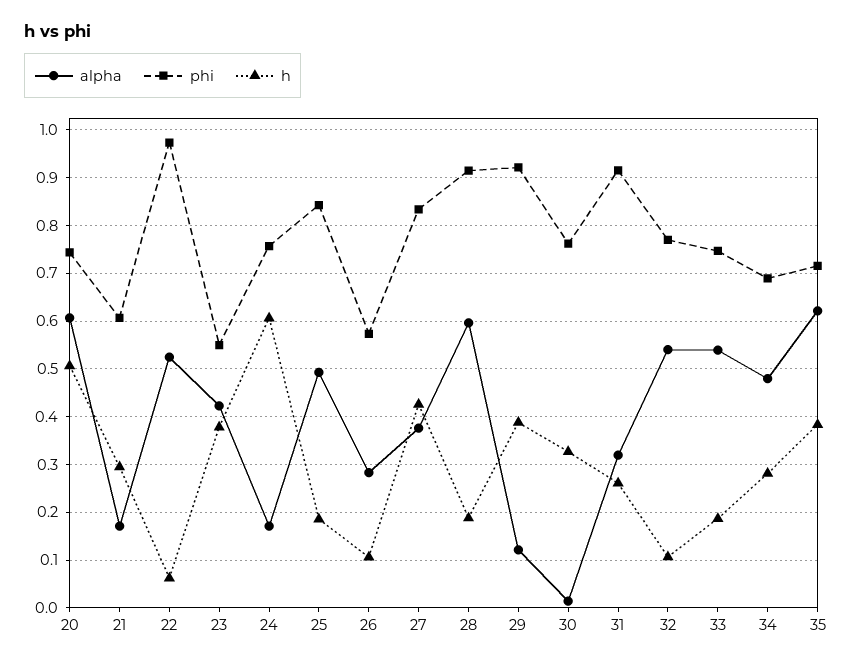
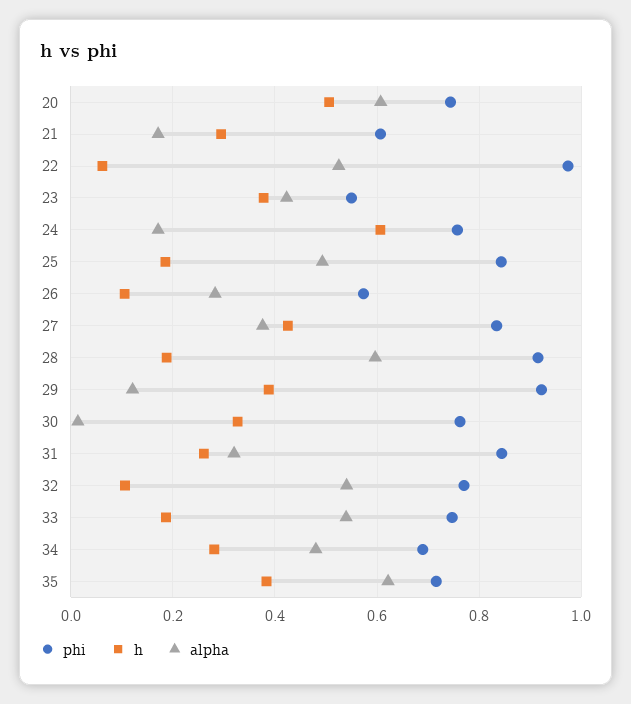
phi, 31: 0.92 -> 0.84

